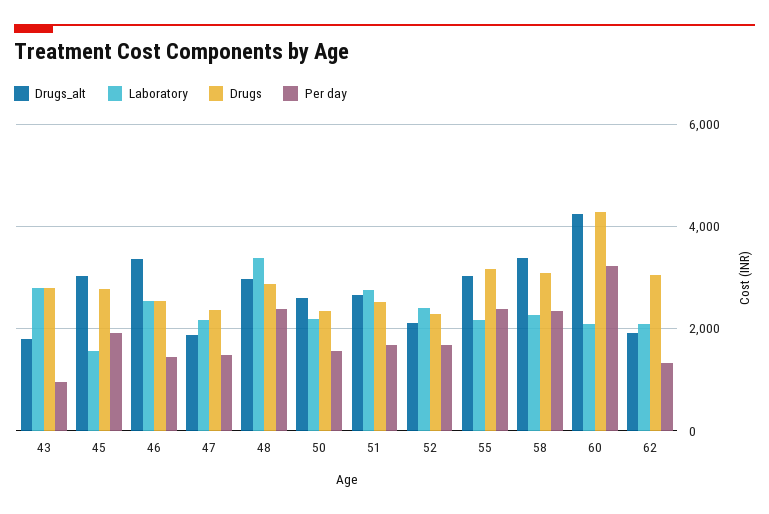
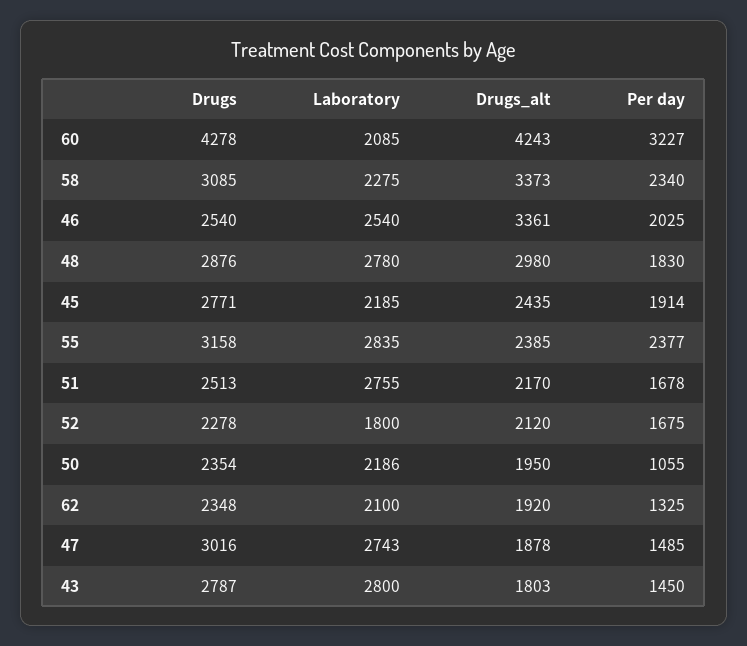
Per day, 43: 1000 -> 1450
Drugs_alt, 45: 3000 -> 2435
Laboratory, 45: 1600 -> 2185
Per day, 46: 1400 -> 2025
Laboratory, 47: 2200 -> 2743
Drugs, 47: 2400 -> 3016
Laboratory, 48: 3400 -> 2780
Per day, 48: 2400 -> 1830
Drugs_alt, 50: 2600 -> 1950
Per day, 50: 1600 -> 1055
Drugs_alt, 51: 2600 -> 2170
Laboratory, 52: 2400 -> 1800
Drugs_alt, 55: 3000 -> 2385
Laboratory, 55: 2200 -> 2835
Drugs, 62: 3000 -> 2348

